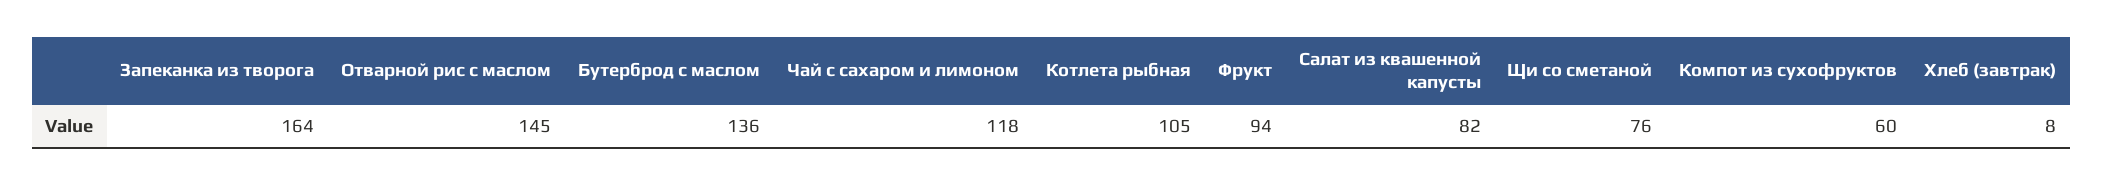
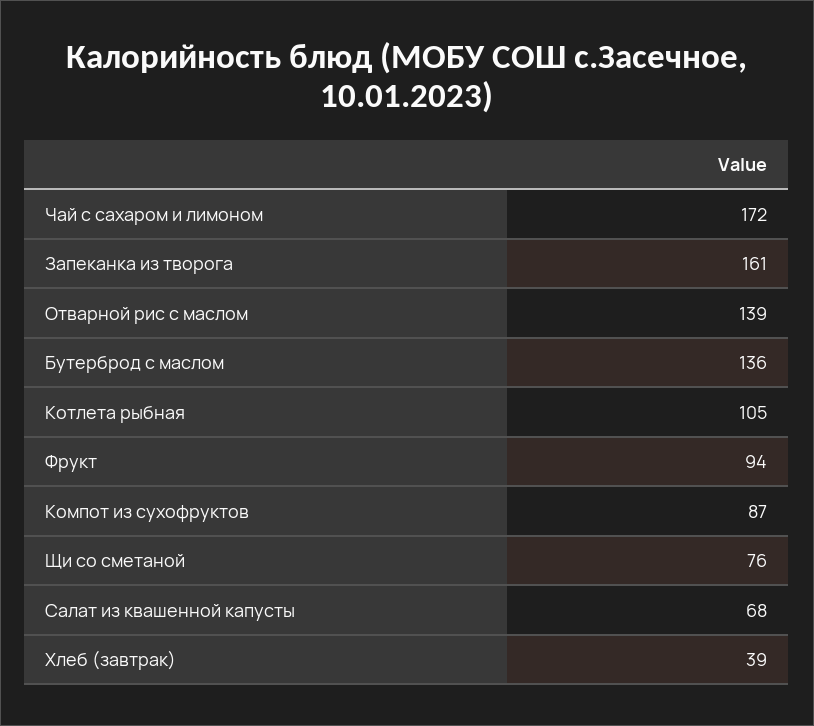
Запеканка из творога: 164 -> 161
Отварной рис с маслом: 145 -> 139
Чай с сахаром и лимоном: 118 -> 172
Салат из квашенной капусты: 82 -> 68
Компот из сухофруктов: 60 -> 87
Хлеб (завтрак): 8 -> 39

